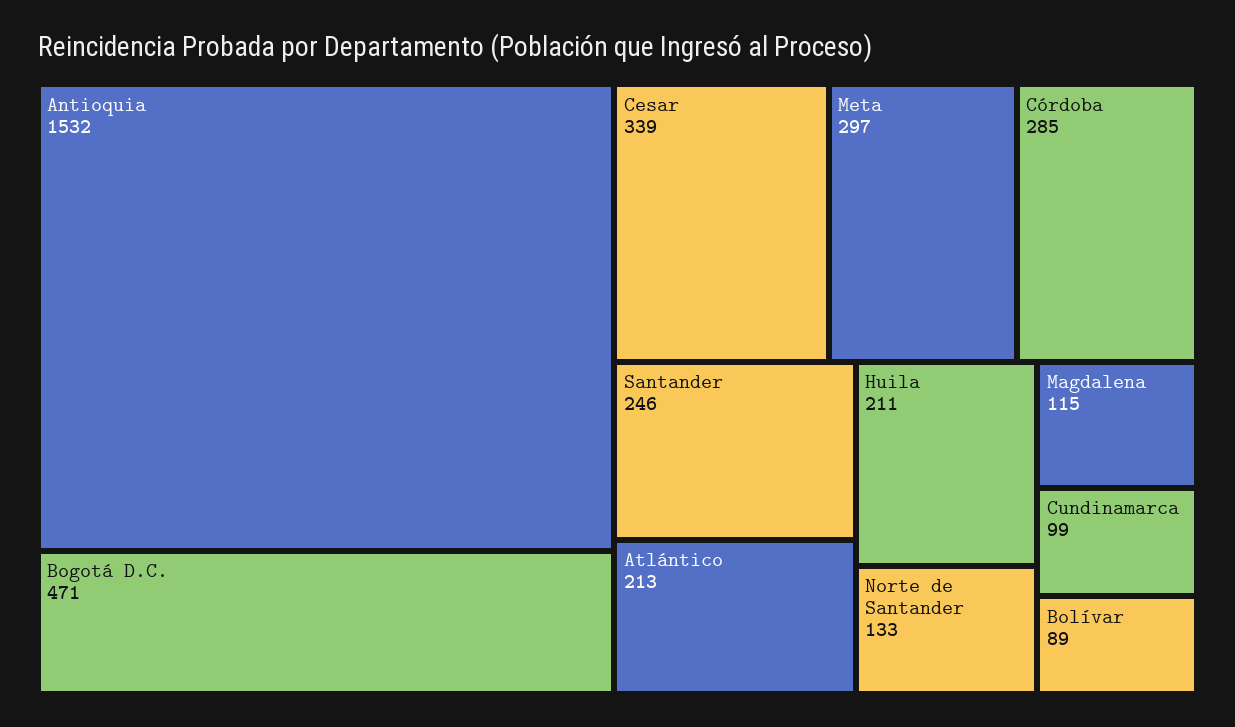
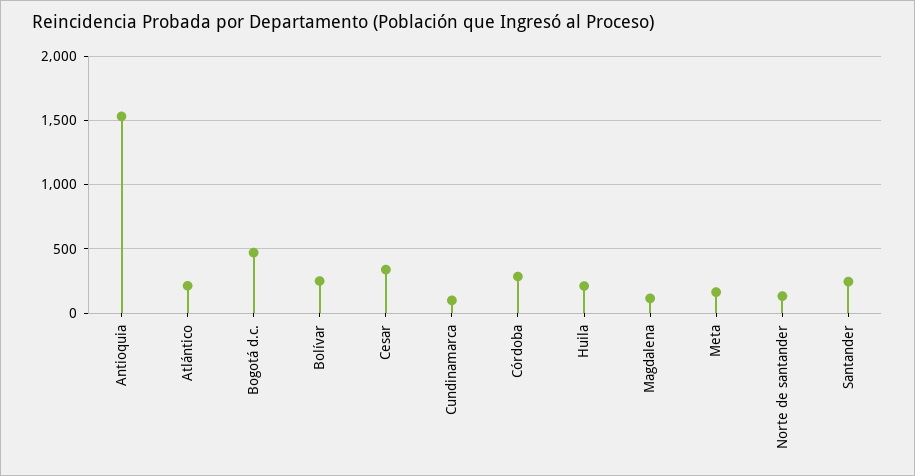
Meta: 297 -> 150
Bolívar: 89 -> 250

